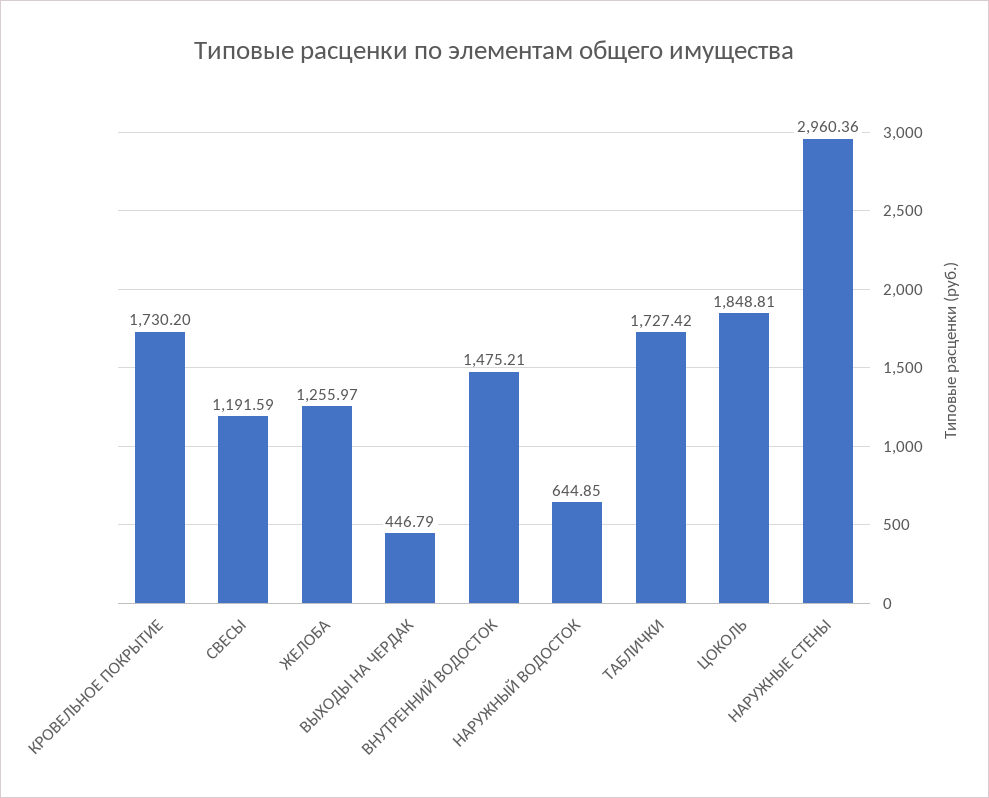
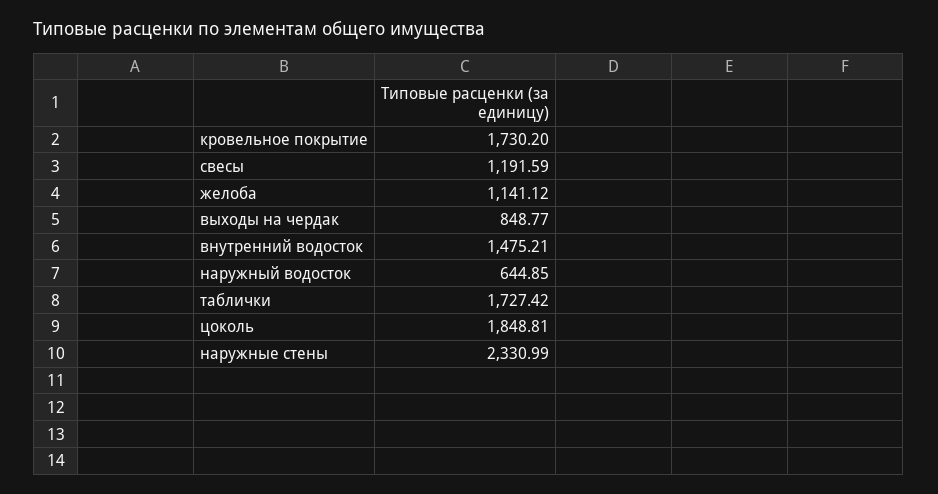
ЖЕЛОБА: 1255.97 -> 1141.12
ВЫХОДЫ НА ЧЕРДАК: 446.79 -> 848.77
НАРУЖНЫЕ СТЕНЫ: 2960.36 -> 2330.99

